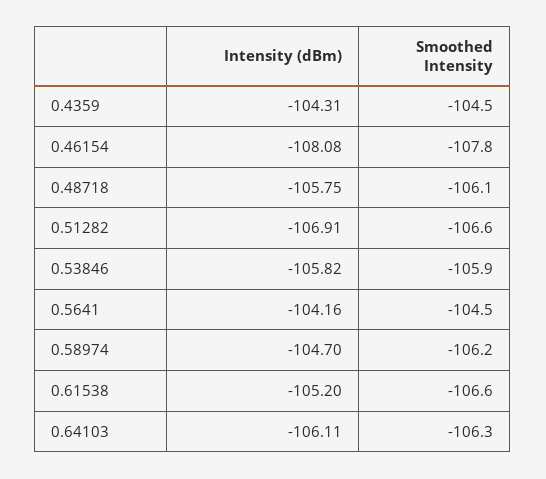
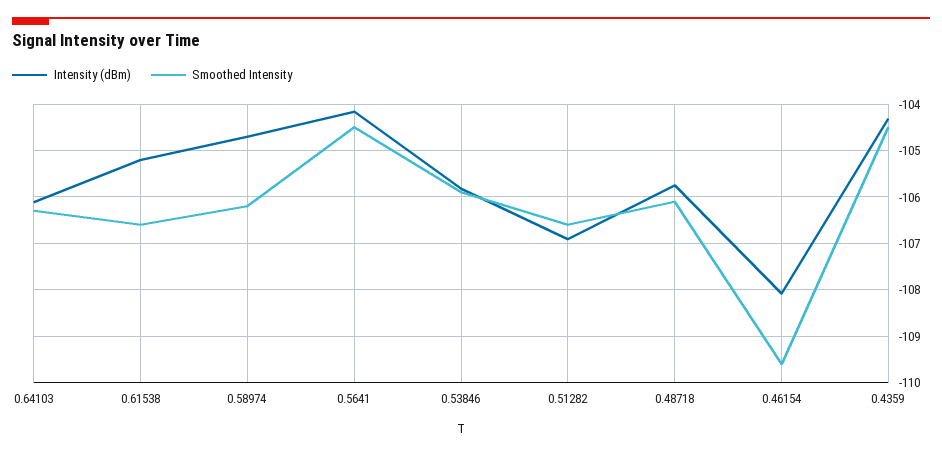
Smoothed Intensity, 0.46154: -107.8 -> -109.6

